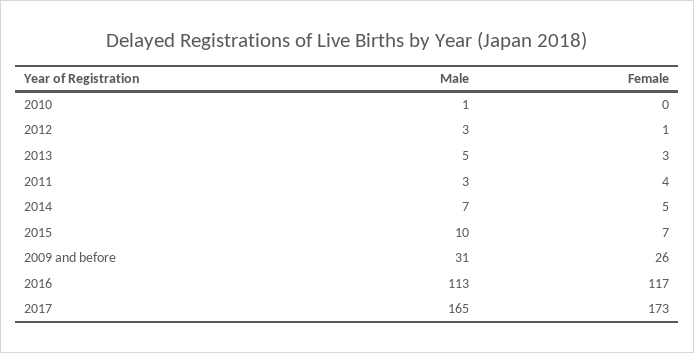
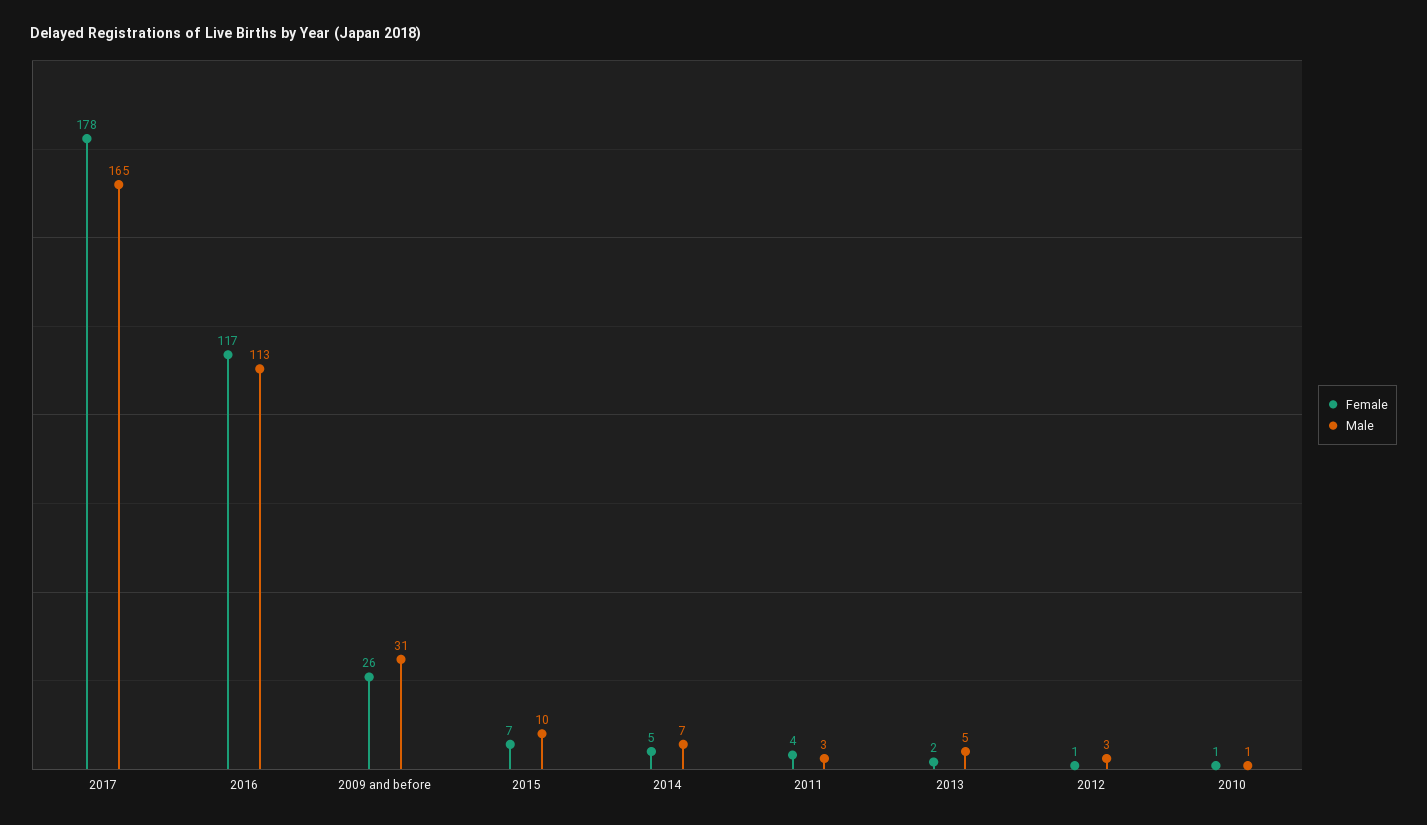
Female, 2010: 0 -> 1
Female, 2013: 3 -> 2
Female, 2017: 173 -> 178

